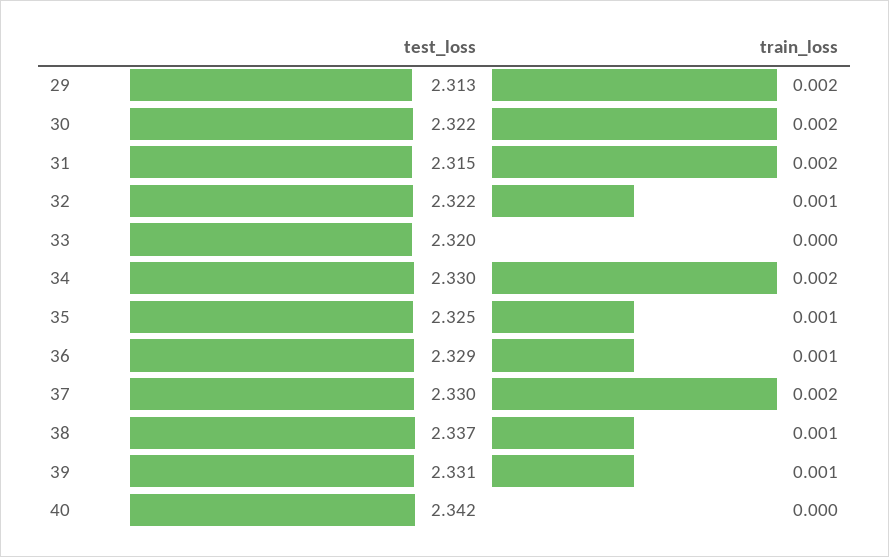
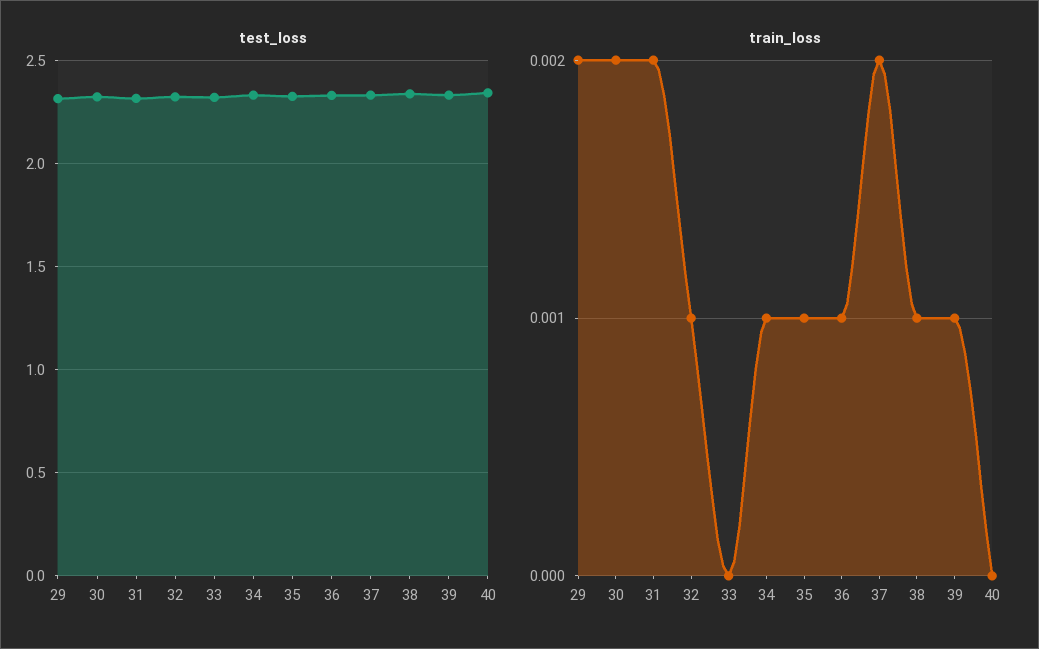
train_loss, 34: 0.002 -> 0.001

